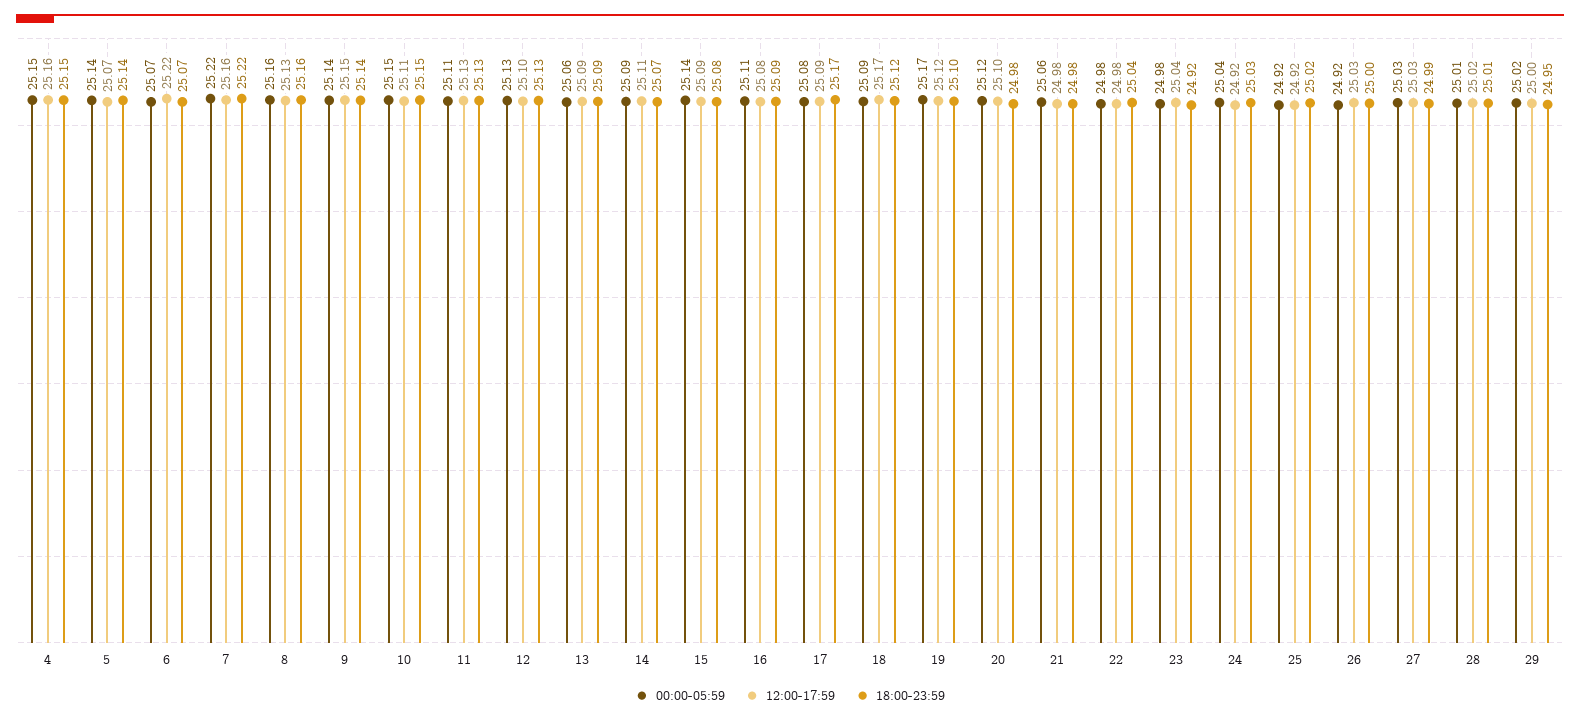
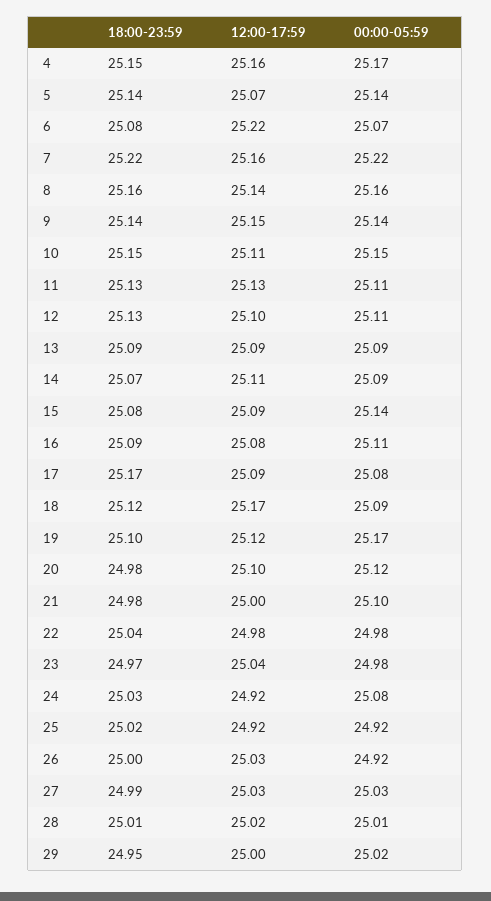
00:00-05:59, 4: 25.15 -> 25.17
18:00-23:59, 6: 25.07 -> 25.08
12:00-17:59, 8: 25.13 -> 25.14
00:00-05:59, 12: 25.13 -> 25.11
00:00-05:59, 13: 25.06 -> 25.09
00:00-05:59, 21: 25.06 -> 25.1
12:00-17:59, 21: 24.98 -> 25
18:00-23:59, 23: 24.92 -> 24.97
00:00-05:59, 24: 25.04 -> 25.08

